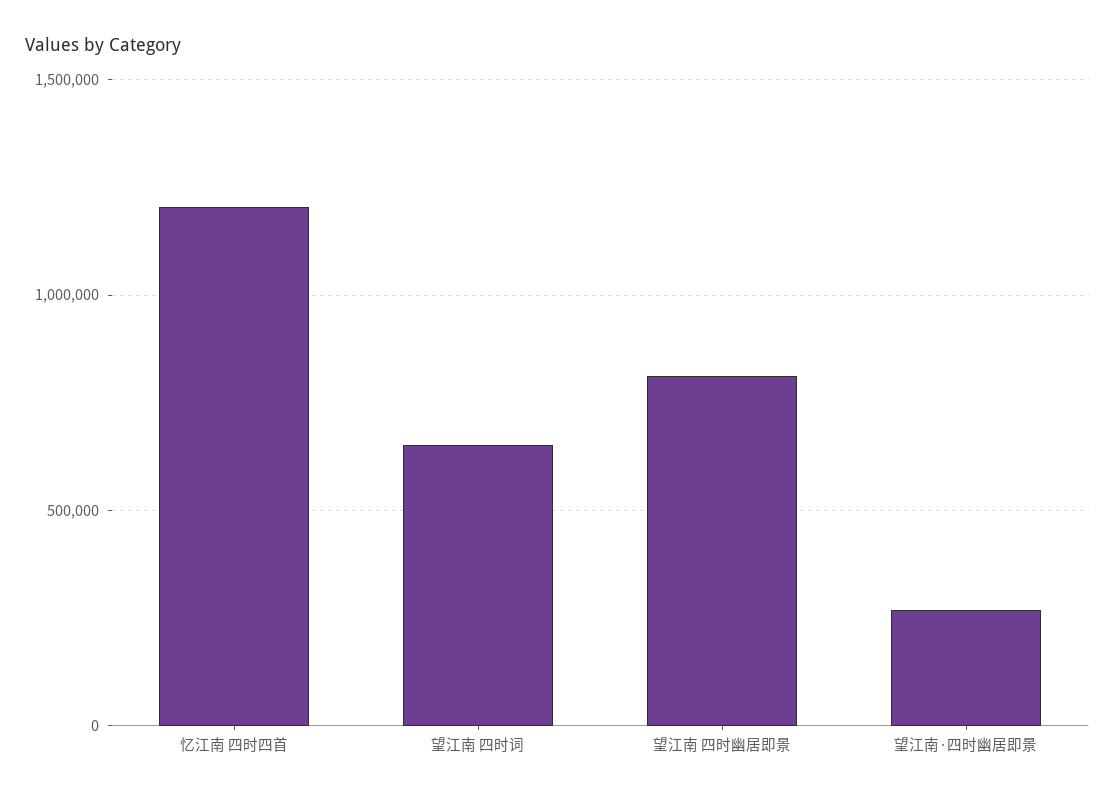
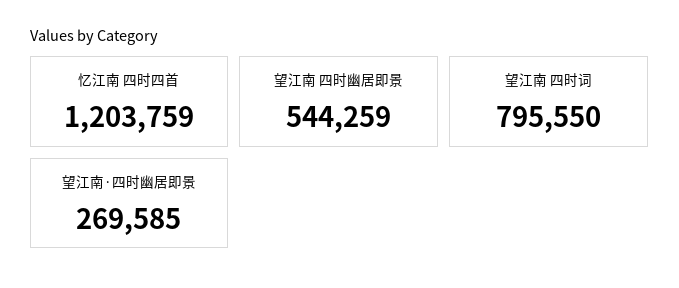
望江南 四时词: 650000 -> 795550
望江南 四时幽居即景: 800000 -> 544259

